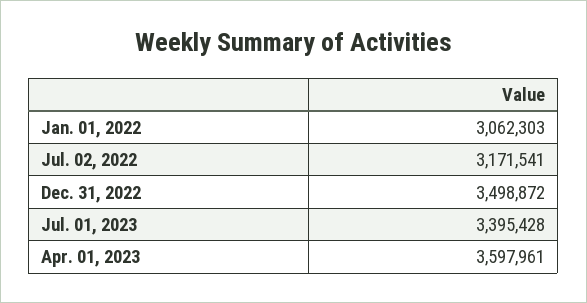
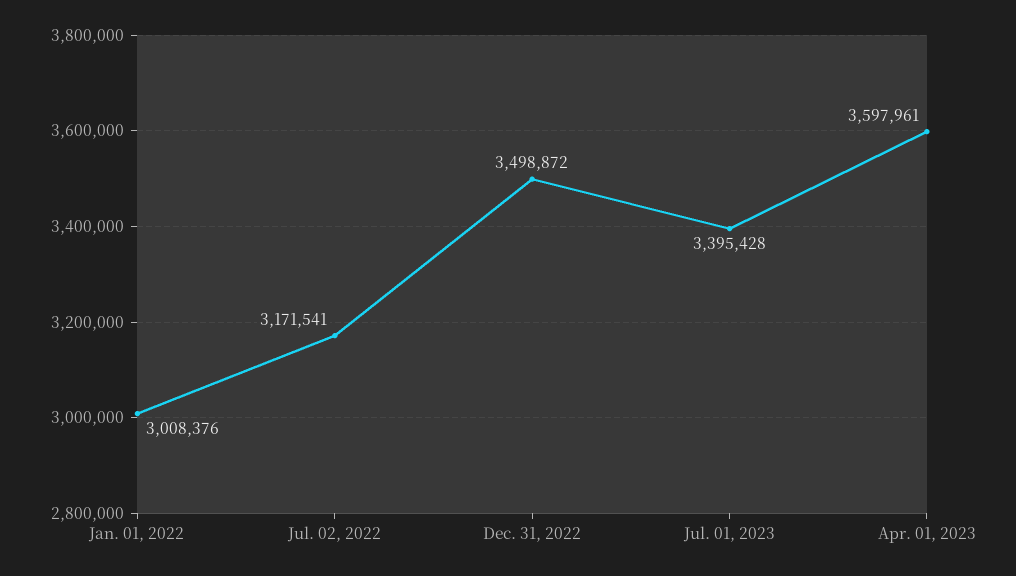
Jan. 01, 2022: 3062303 -> 3008376

